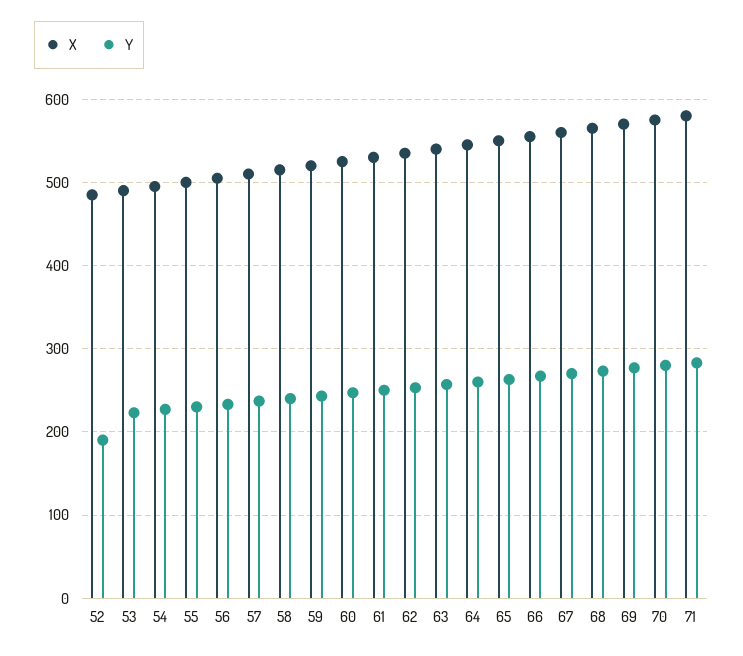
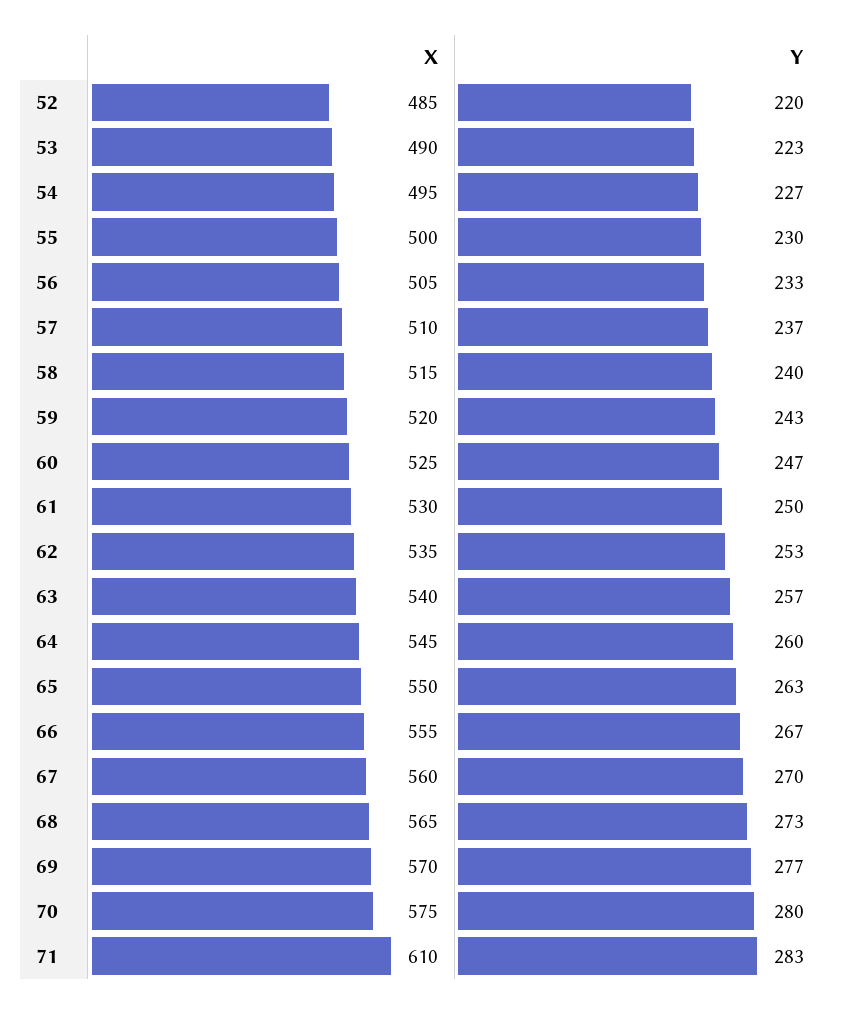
Y, 52: 190 -> 220
X, 71: 580 -> 610

